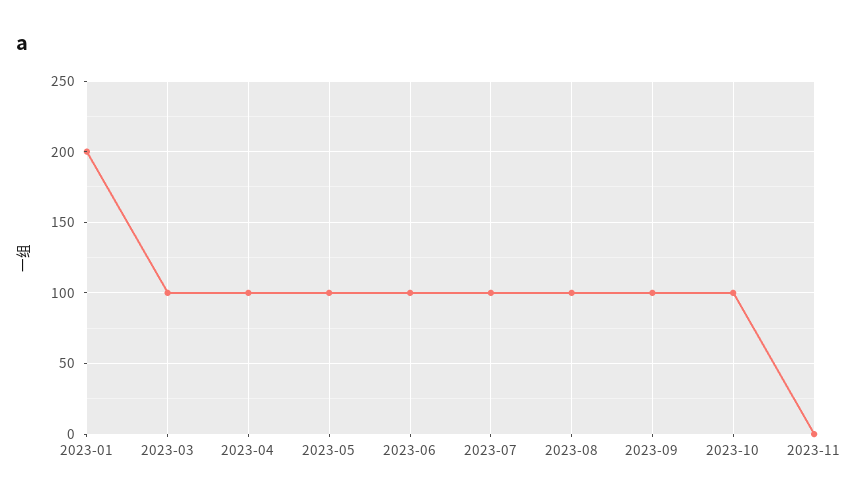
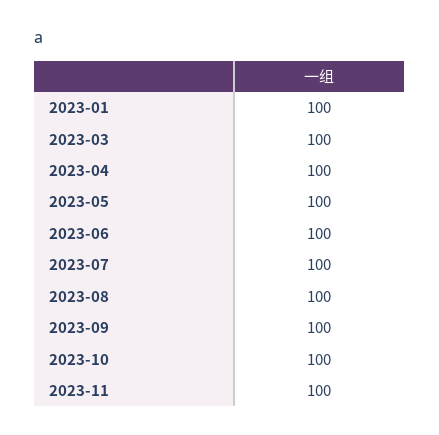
2023-01: 200 -> 100
2023-11: 0 -> 100

